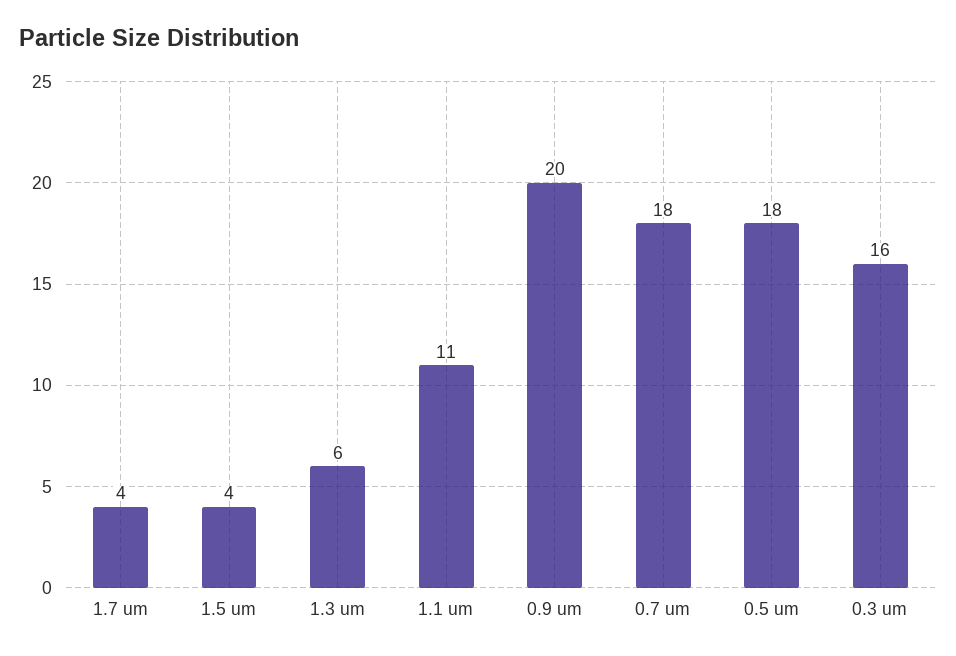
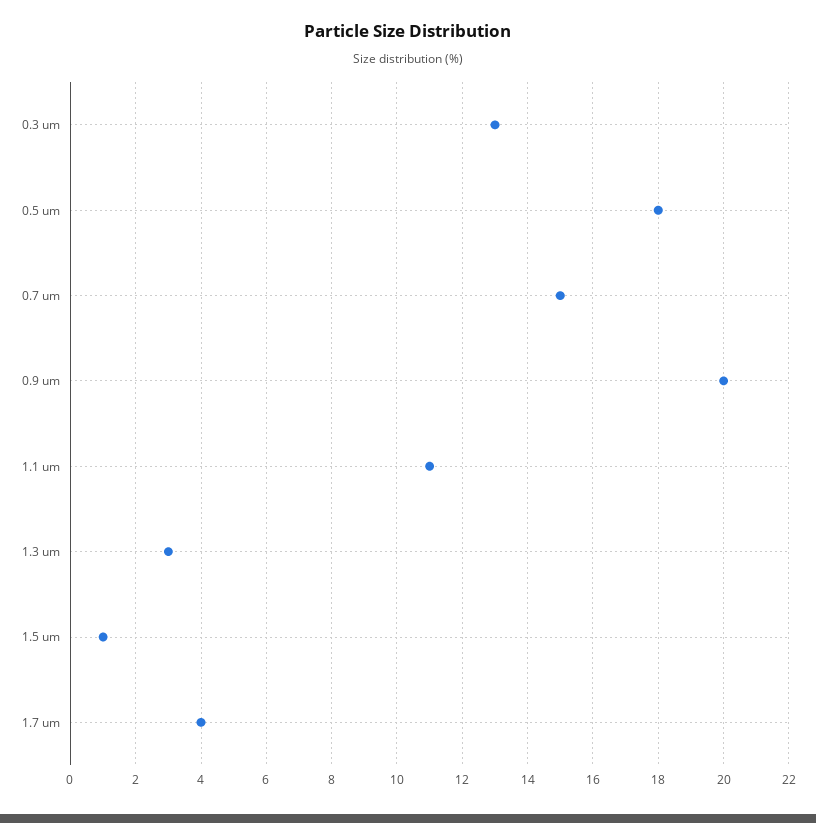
1.5 um: 4 -> 1
1.3 um: 6 -> 3
0.7 um: 18 -> 15
0.3 um: 16 -> 13

